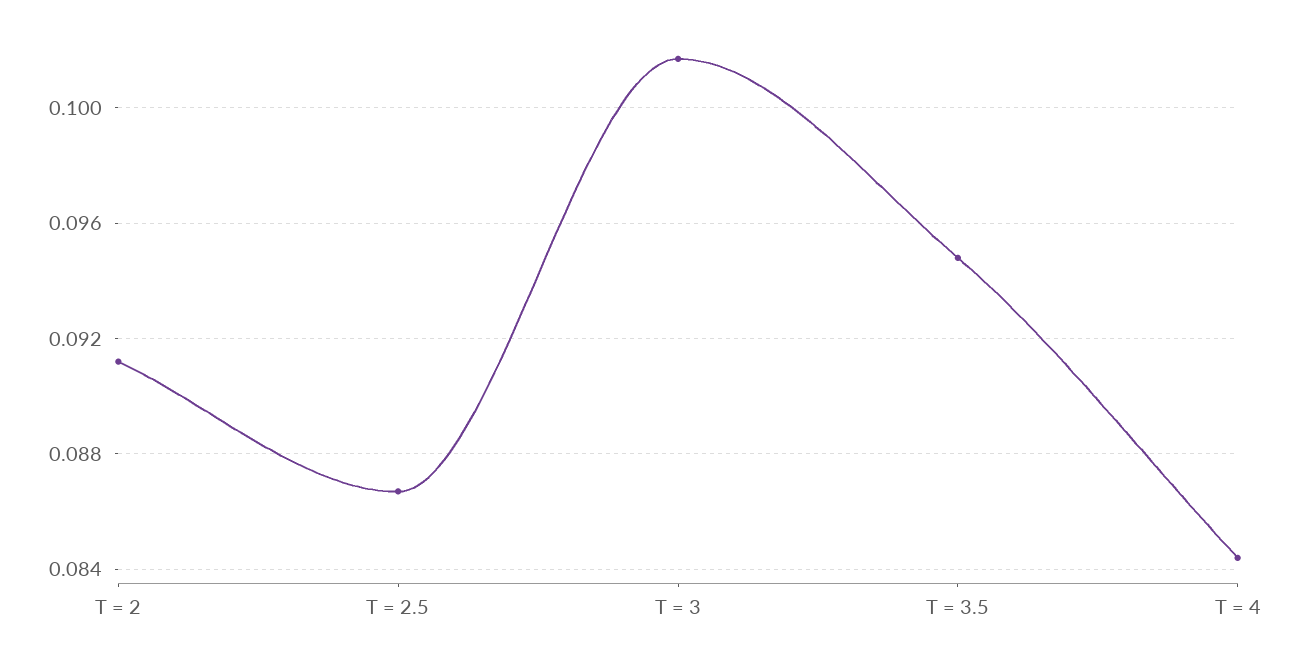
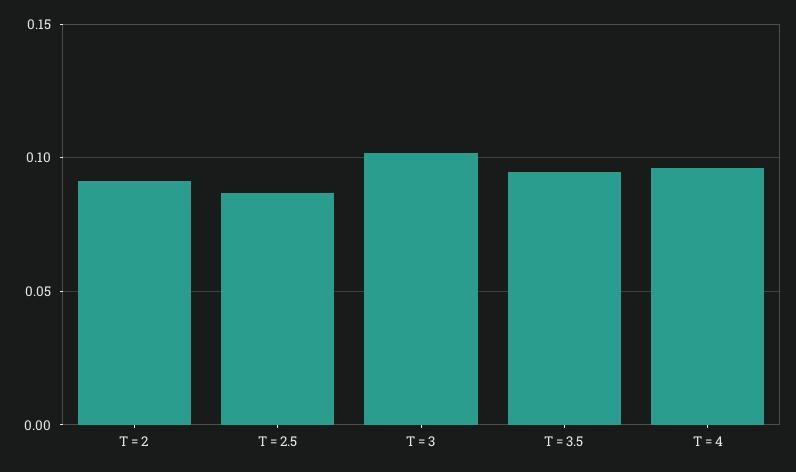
T = 4: 0.0845 -> 0.095

